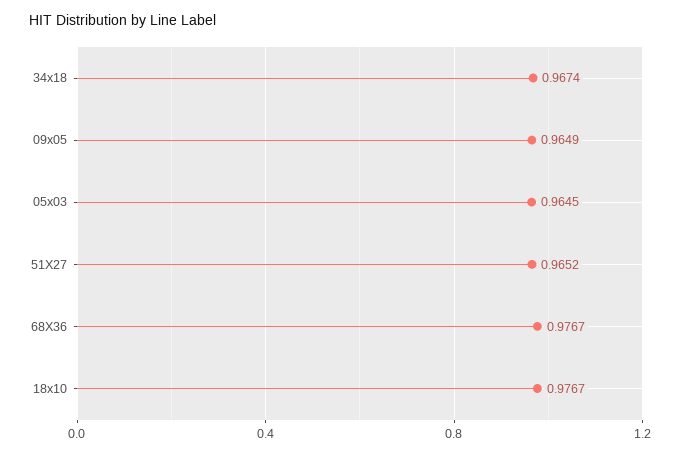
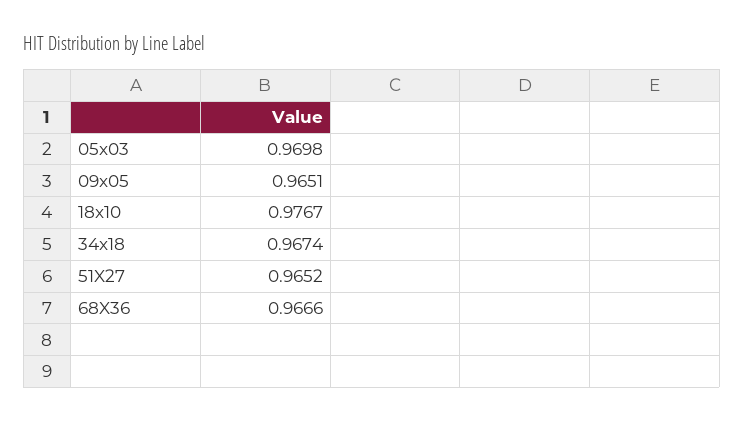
09x05: 0.9649 -> 0.9651
05x03: 0.9645 -> 0.9698
68X36: 0.9767 -> 0.9666

